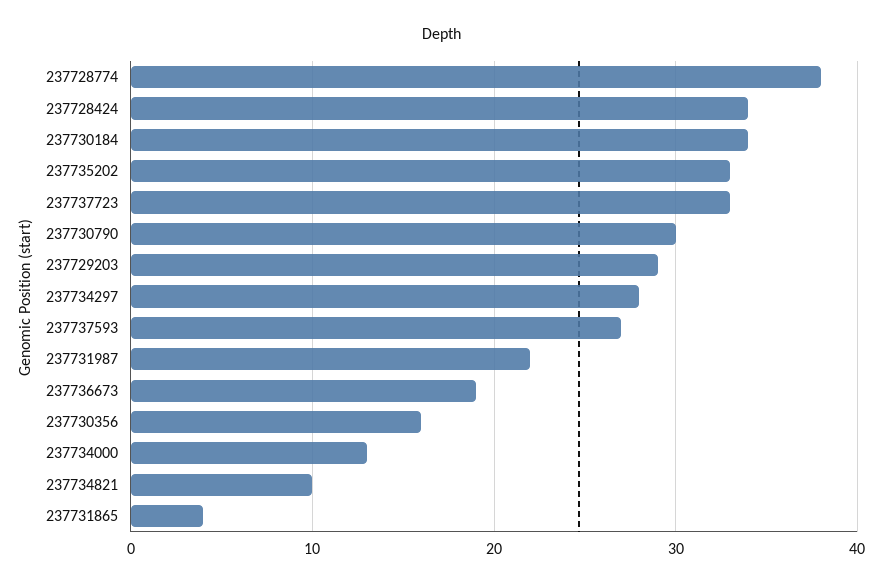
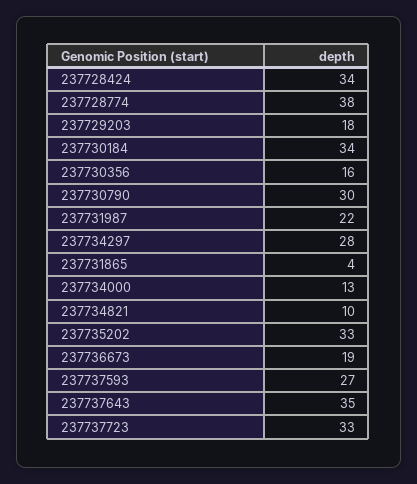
237729203: 29 -> 18
237737643: none -> 35

